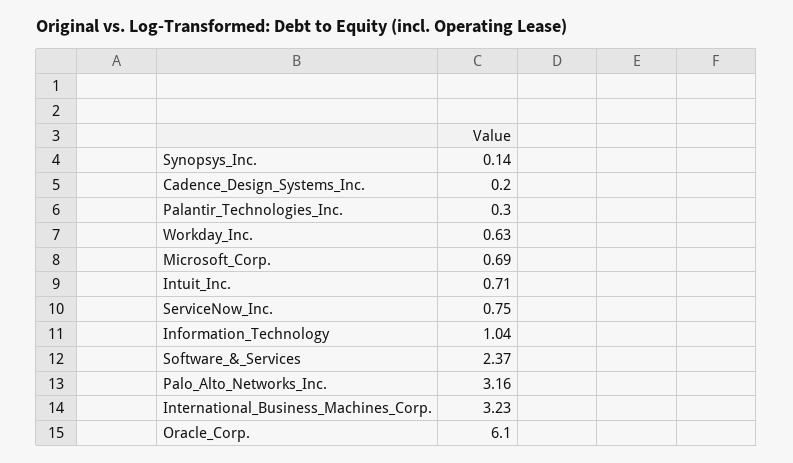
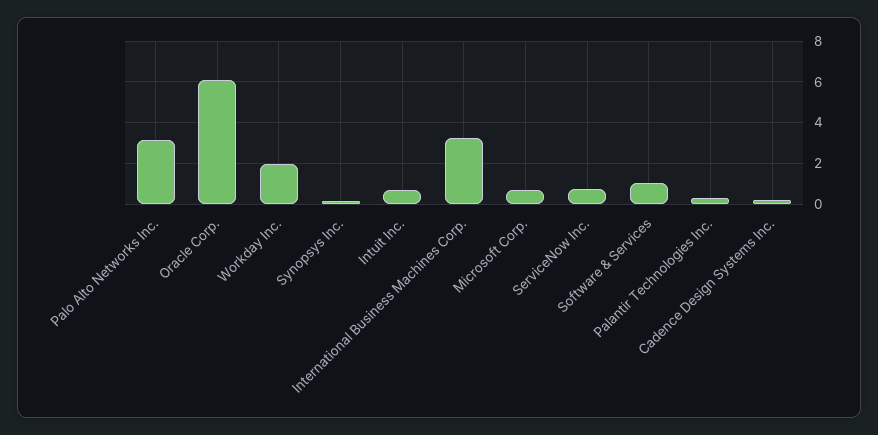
Workday_Inc.: 0.63 -> 2
Information_Technology: 1.04 -> none
Software_&_Services: 2.37 -> 1

